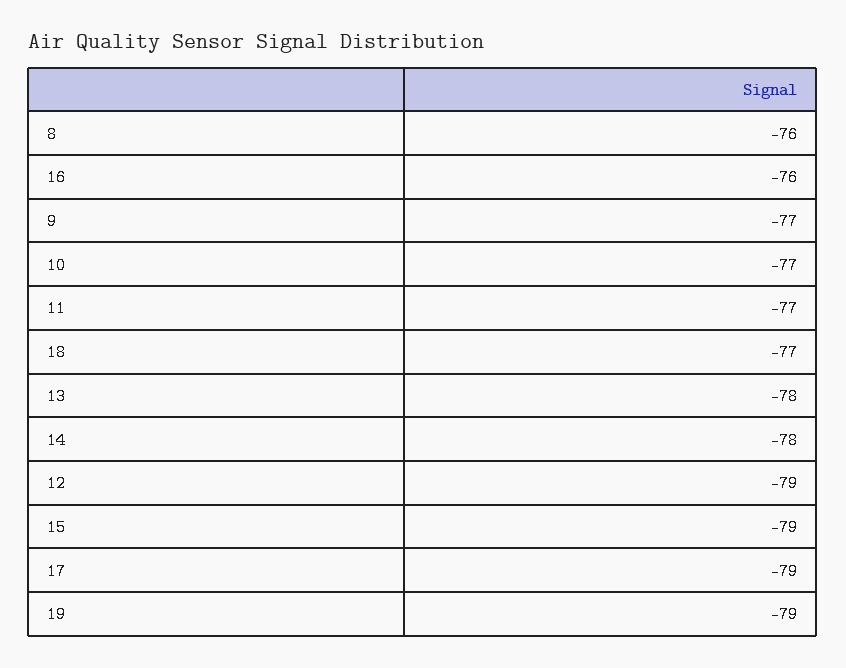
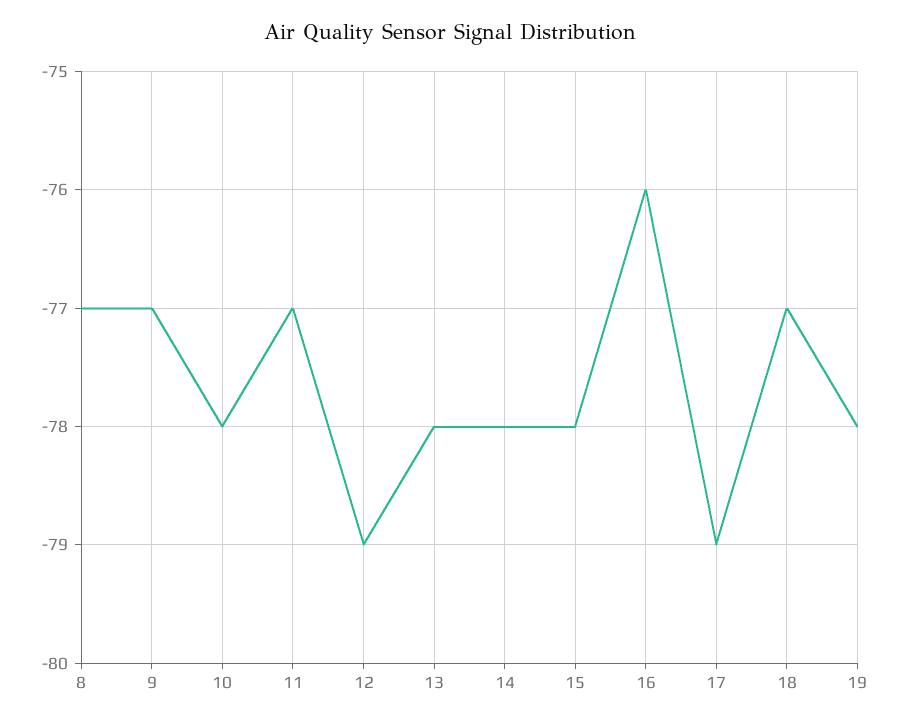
8: -76 -> -77
10: -77 -> -78
15: -79 -> -78
19: -79 -> -78

